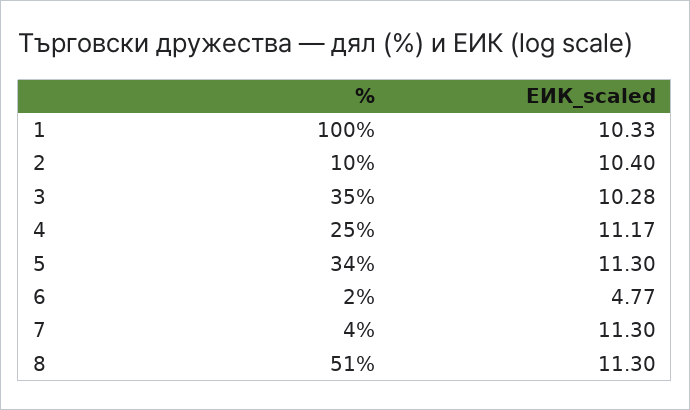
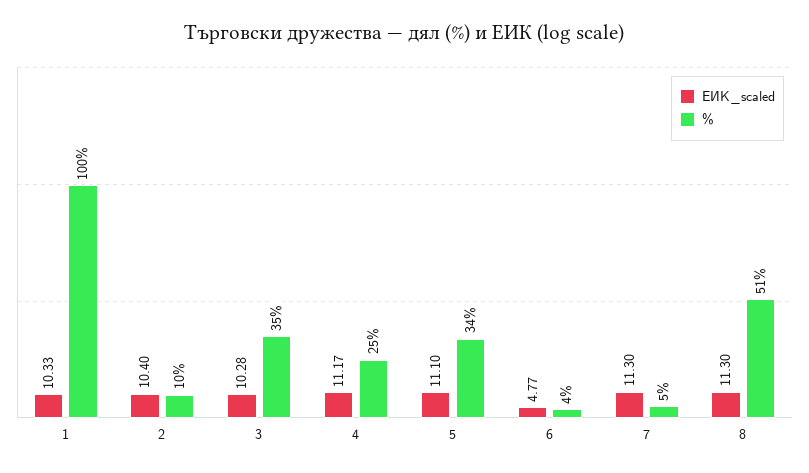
ЕИК_scaled, 5: 11.3 -> 11.1
%, 6: 2 -> 4
%, 7: 4 -> 5

